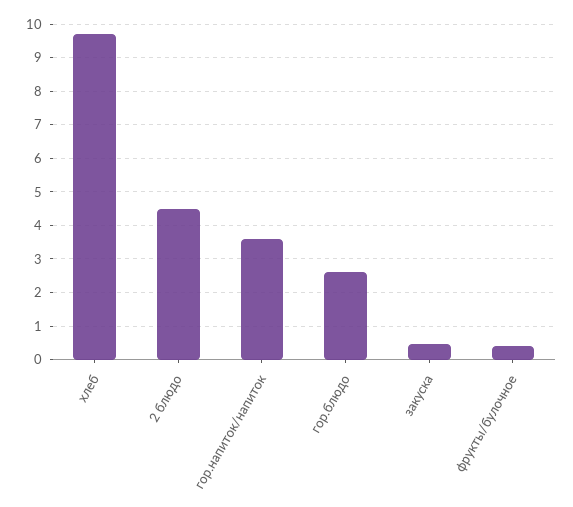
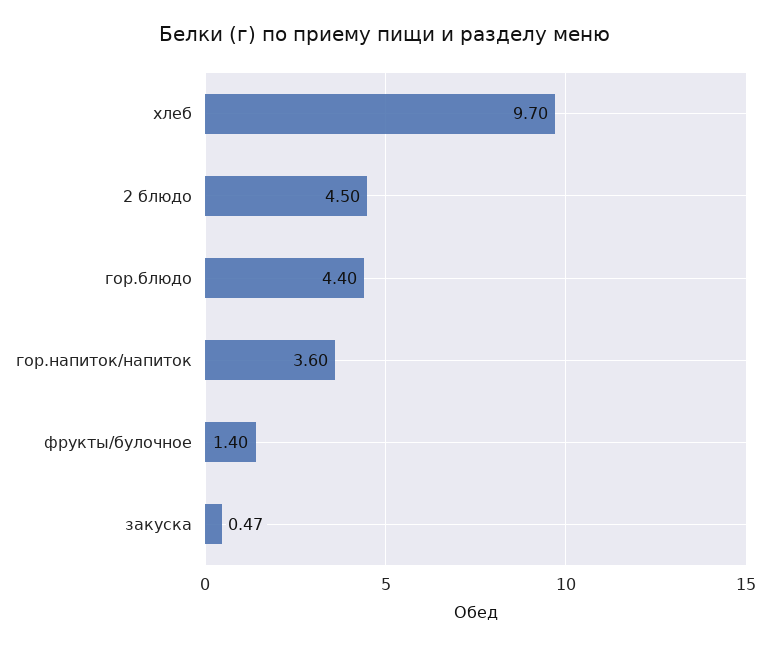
гор.блюдо: 2.6 -> 4.4
фрукты/булочное: 0.4 -> 1.4

